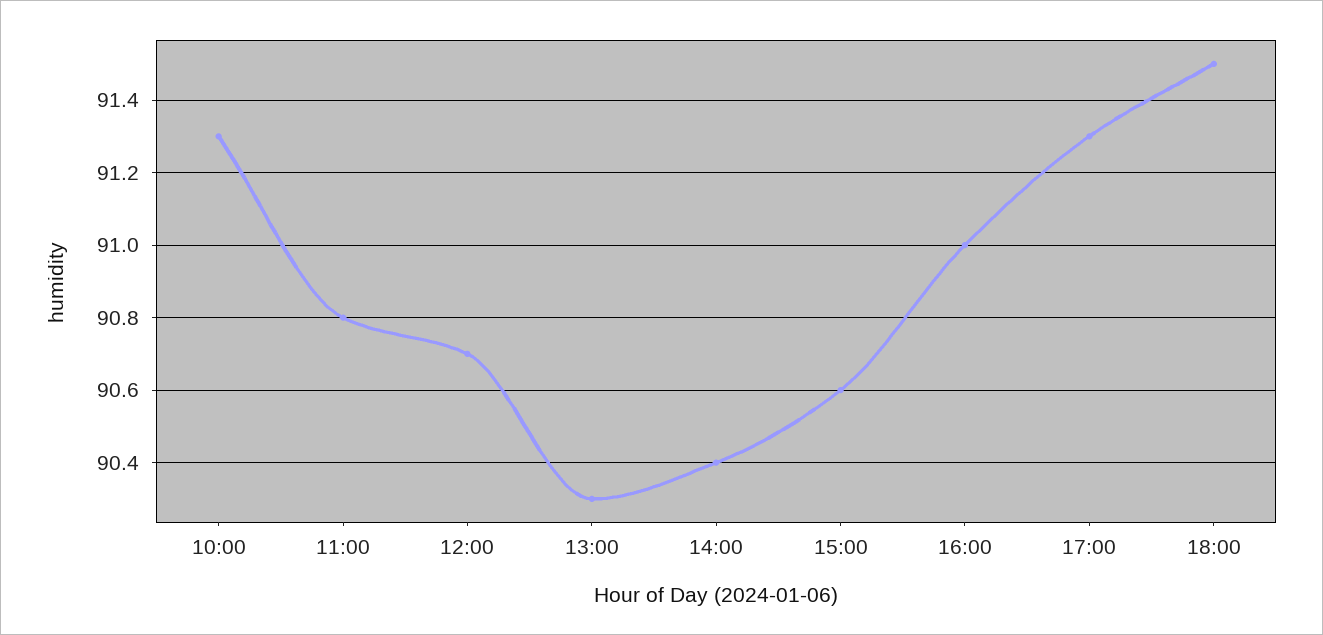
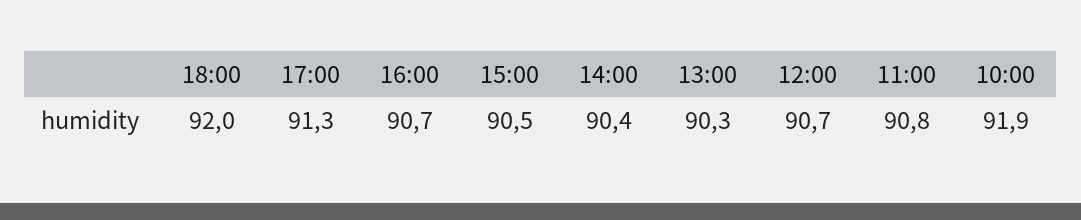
10:00: 91.3 -> 91.9
15:00: 90.6 -> 90.5
16:00: 91 -> 90.7
18:00: 91.5 -> 92

